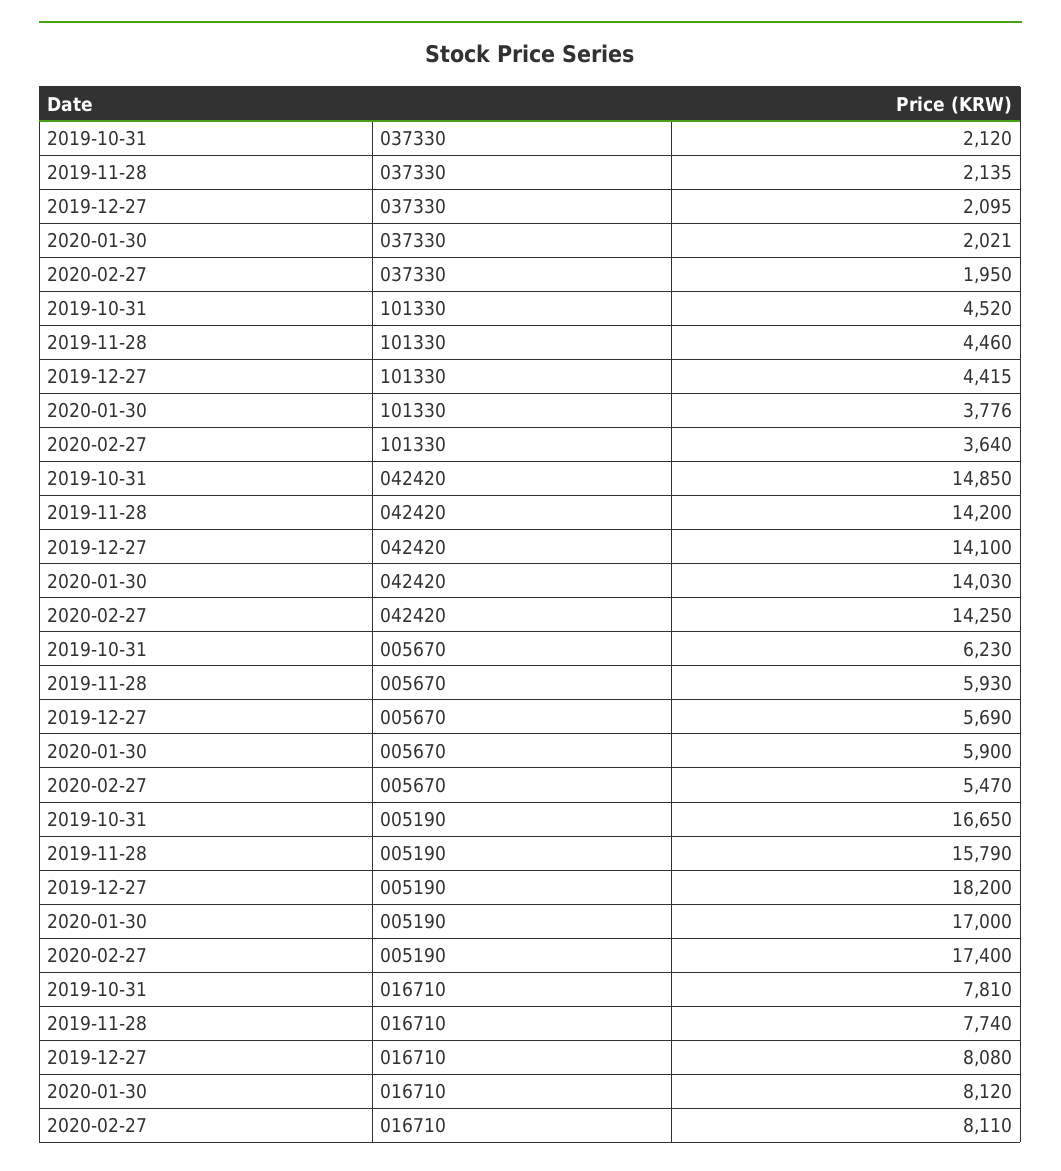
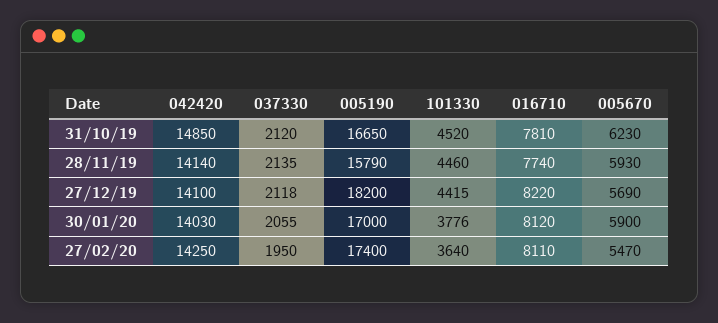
2019-12-27, 037330: 2095 -> 2118
2020-01-30, 037330: 2021 -> 2055
2019-11-28, 042420: 14200 -> 14140
2019-12-27, 016710: 8080 -> 8220

